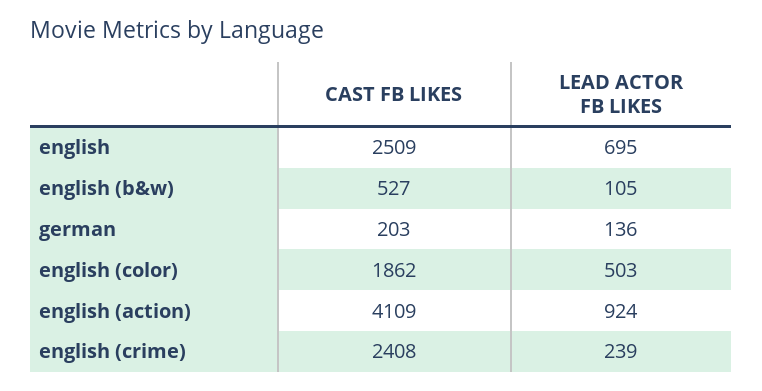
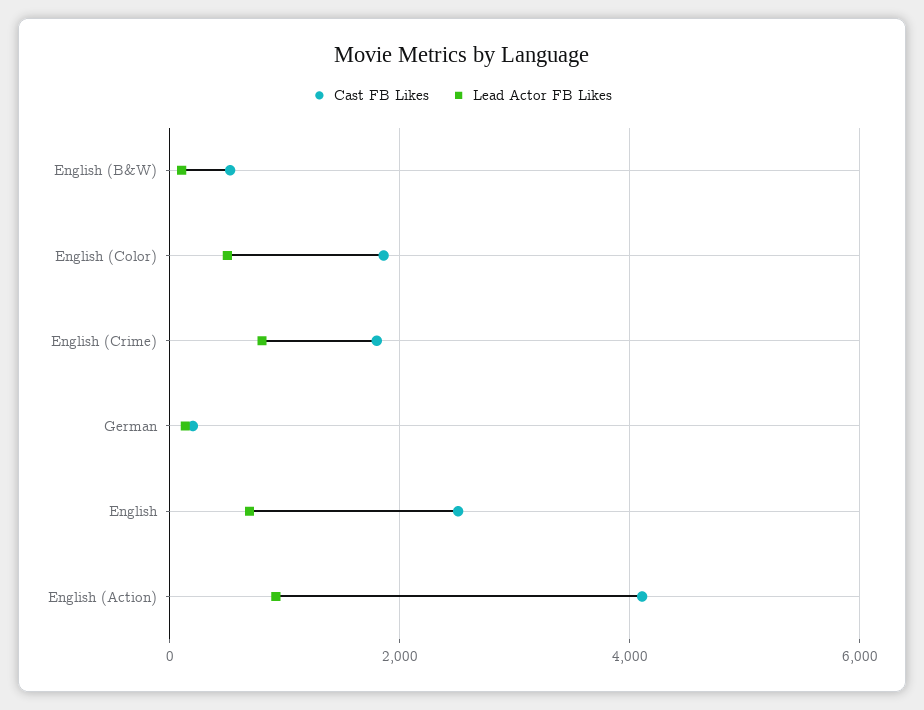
CAST FB LIKES, english (crime): 2408 -> 1800
LEAD ACTOR FB LIKES, english (crime): 239 -> 800

